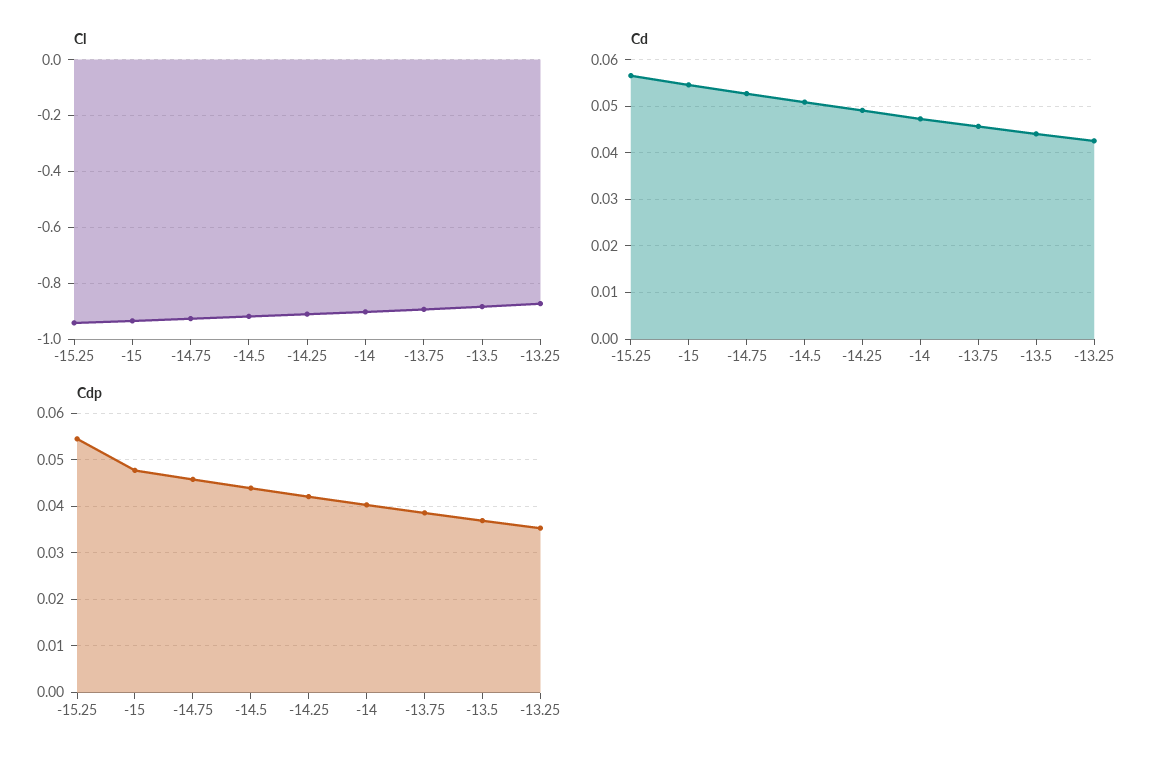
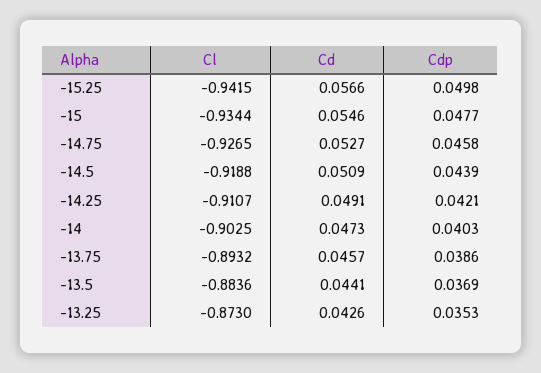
Cdp, -15.25: 0.054 -> 0.0498

